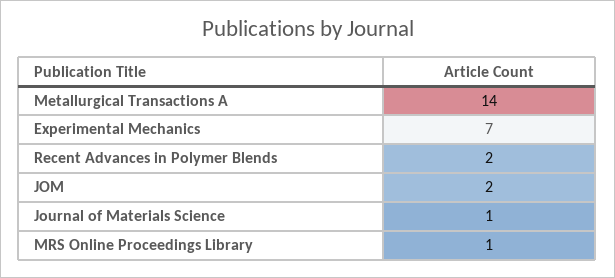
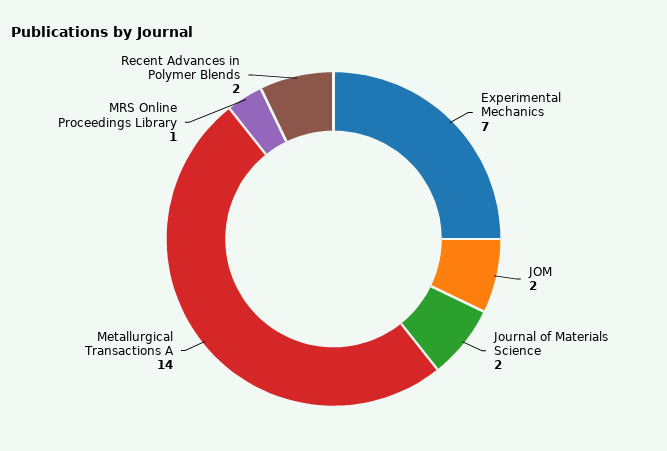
Journal of Materials Science: 1 -> 2

